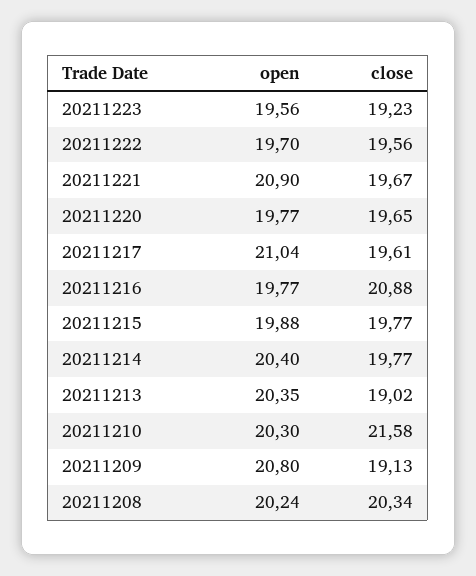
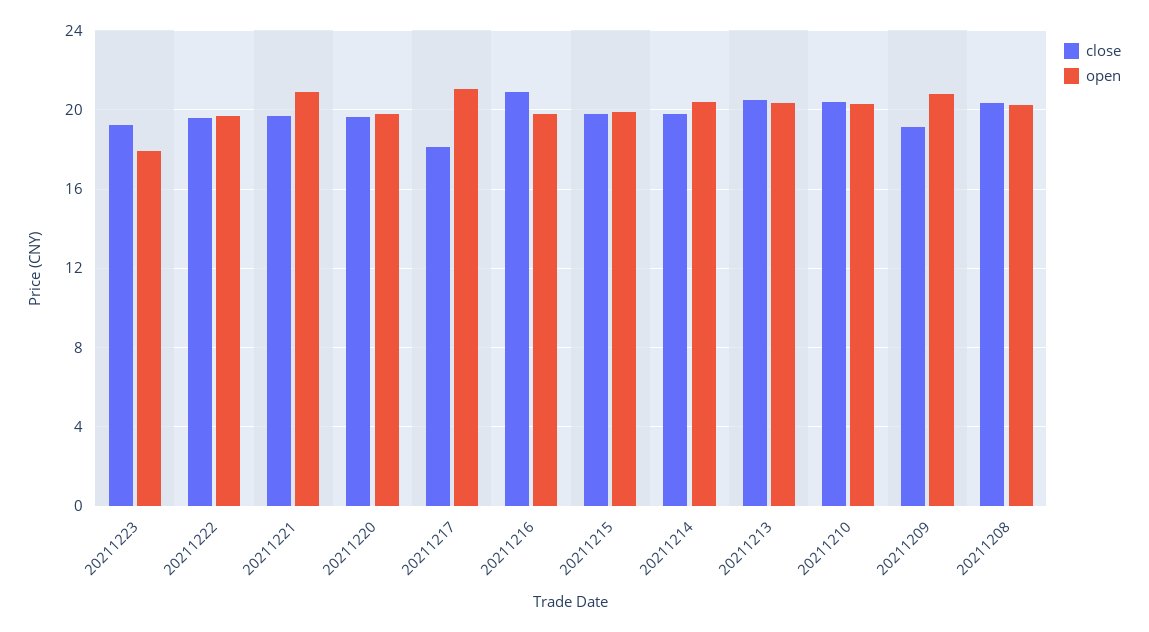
open, 20211223: 19.56 -> 18
close, 20211217: 19.61 -> 18
close, 20211213: 19.02 -> 20.5
close, 20211210: 21.58 -> 20.5

